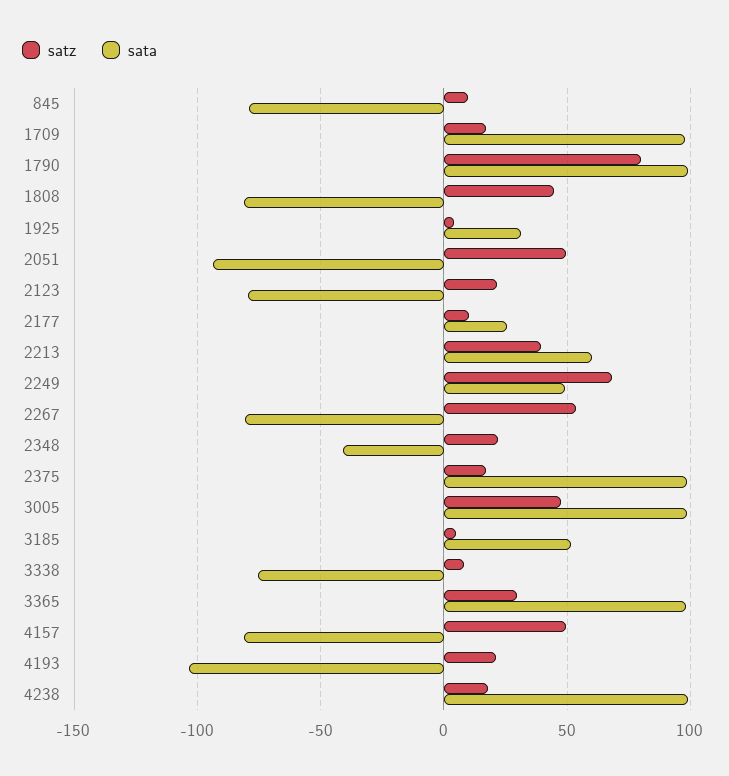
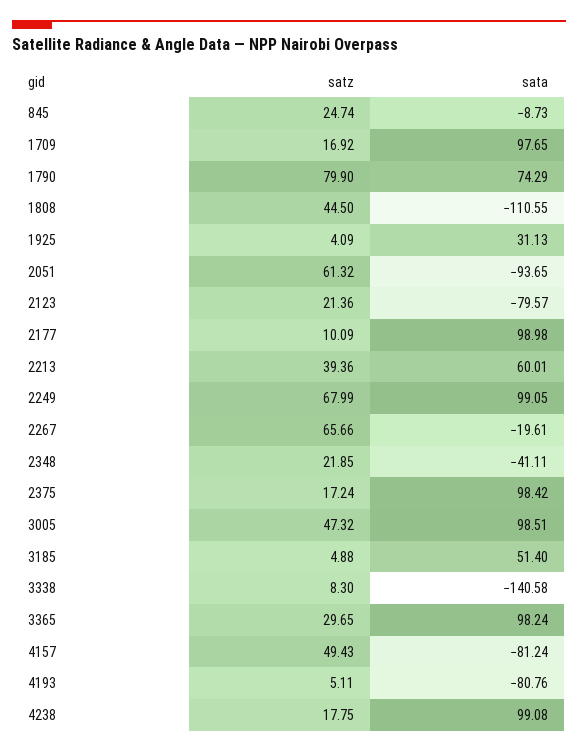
satz, 845: 10 -> 24.74
sata, 845: -80 -> -8.73
sata, 1790: 100 -> 74.29
sata, 1808: -80 -> -110.55
satz, 2051: 50 -> 61.32
sata, 2177: 25 -> 98.98
sata, 2249: 50 -> 99.05
satz, 2267: 55 -> 65.66
sata, 2267: -80 -> -19.61
sata, 3338: -75 -> -140.58
satz, 4193: 20 -> 5.11
sata, 4193: -105 -> -80.76

